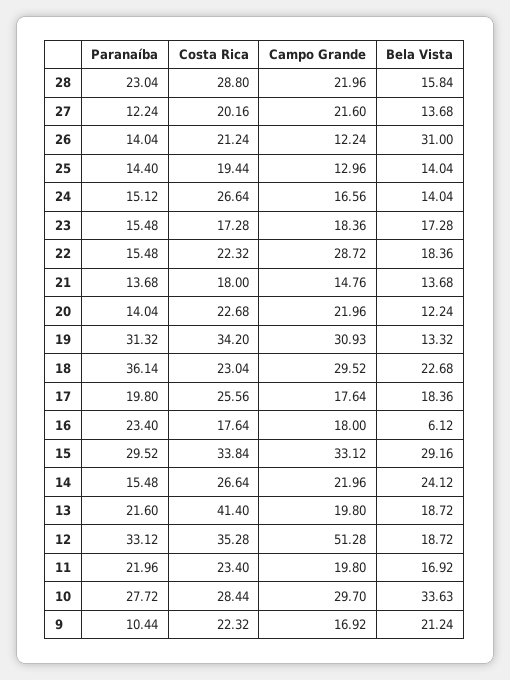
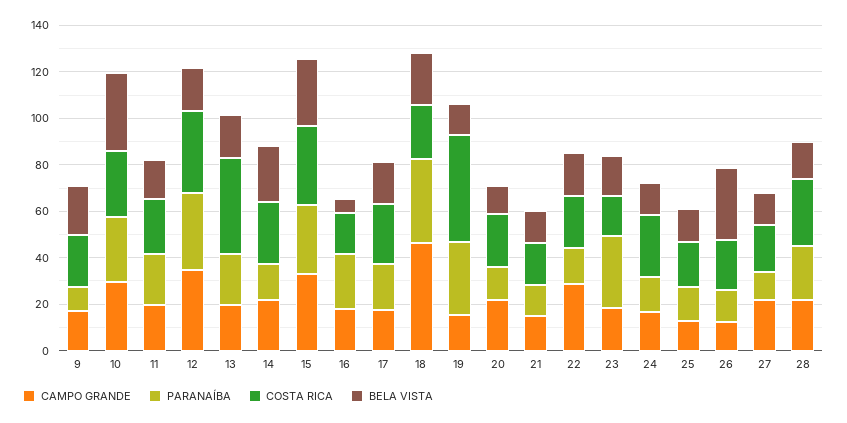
Paranaíba, 23: 15.48 -> 30
Costa Rica, 19: 34.2 -> 45
Campo Grande, 19: 30.93 -> 15
Campo Grande, 18: 29.52 -> 45
Campo Grande, 12: 51.28 -> 35

